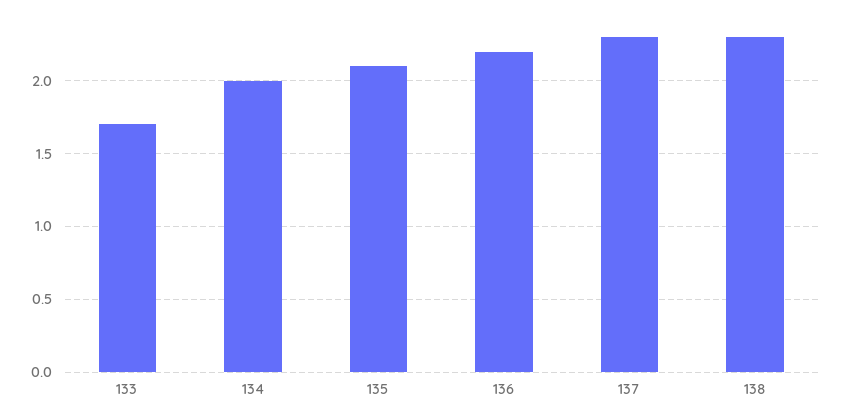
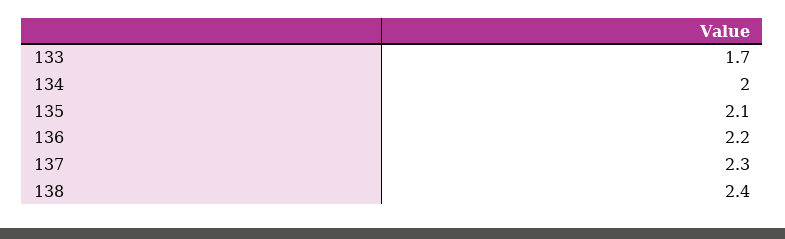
138: 2.3 -> 2.4

